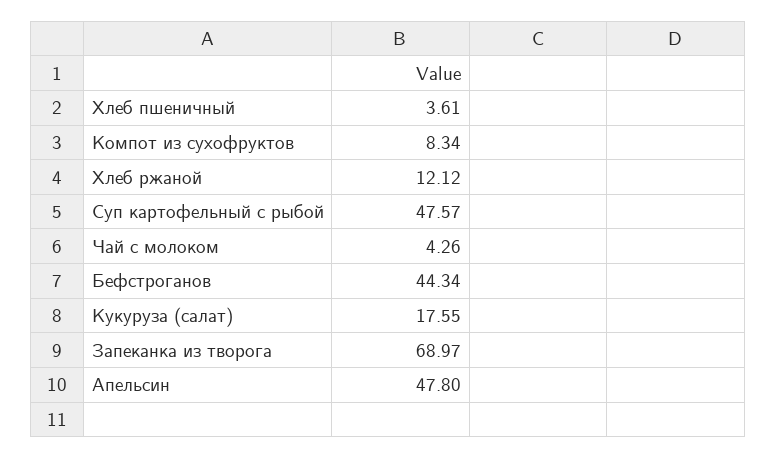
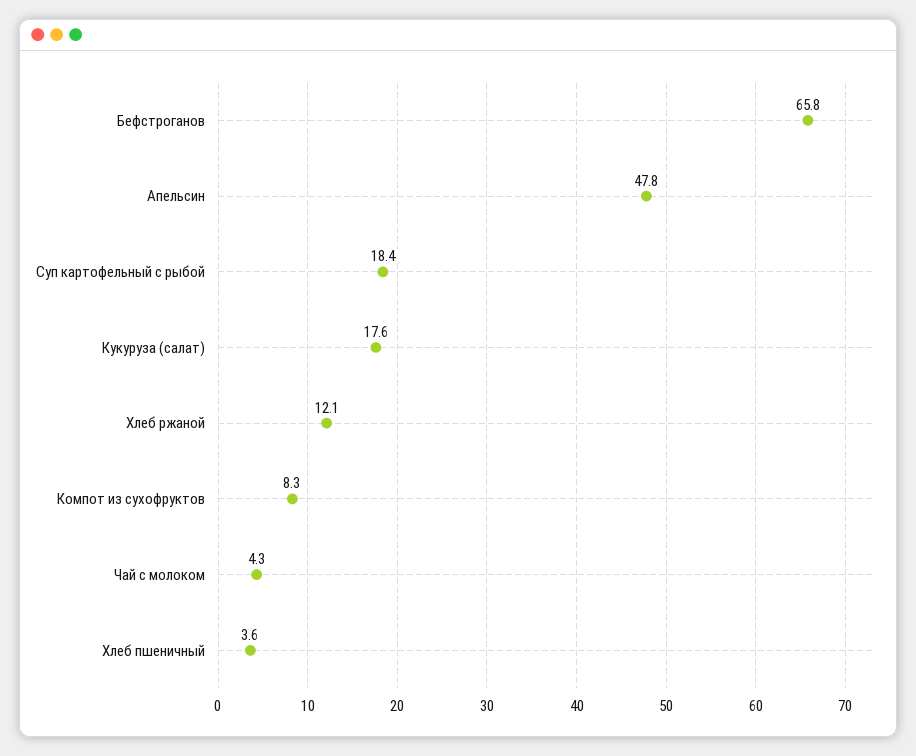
Суп картофельный с рыбой: 47.57 -> 18.4
Бефстроганов: 44.34 -> 65.8
Запеканка из творога: 68.97 -> none

